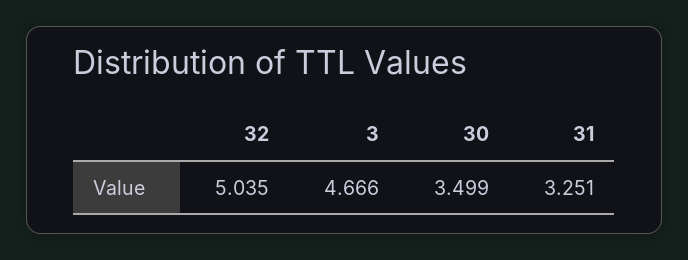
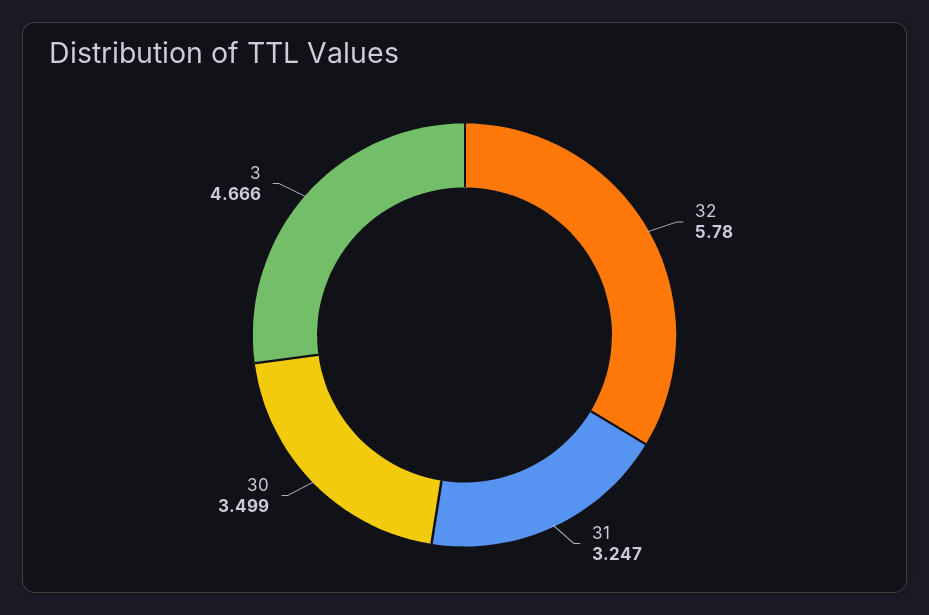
32: 5.035 -> 5.78
31: 3.251 -> 3.247

